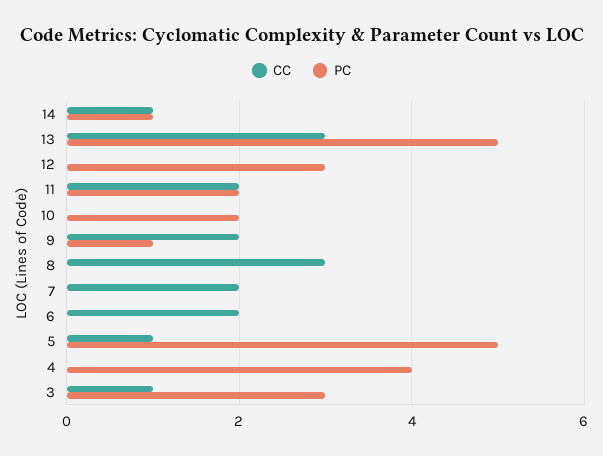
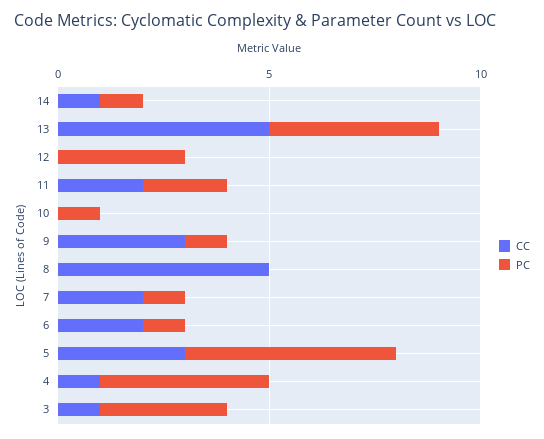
CC, 13: 3 -> 5
PC, 13: 5 -> 4
PC, 10: 2 -> 1
CC, 9: 2 -> 3
CC, 8: 3 -> 5
PC, 7: 0 -> 1
PC, 6: 0 -> 1
CC, 5: 1 -> 3
CC, 4: 0 -> 1

